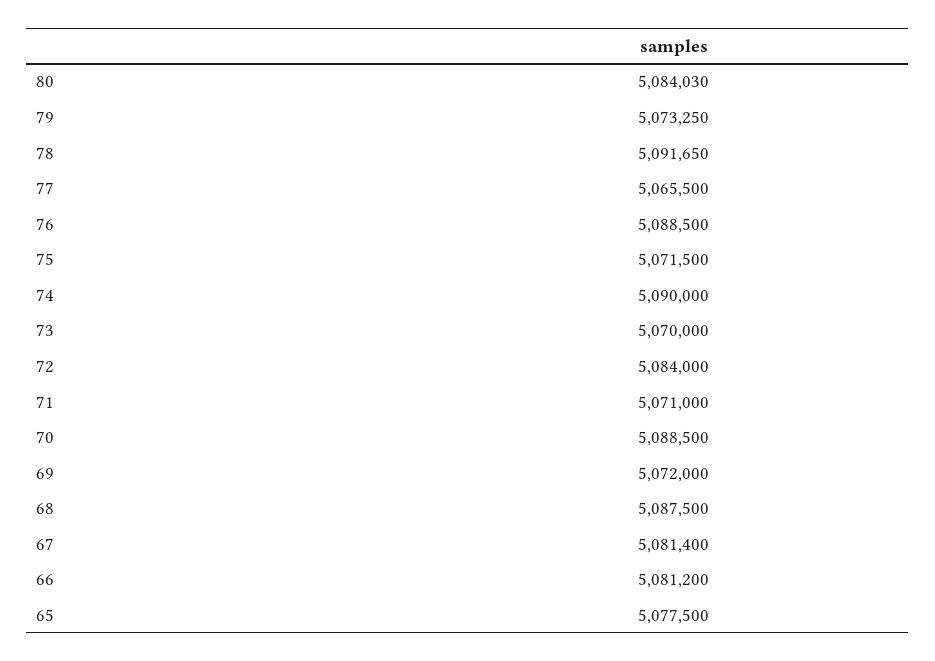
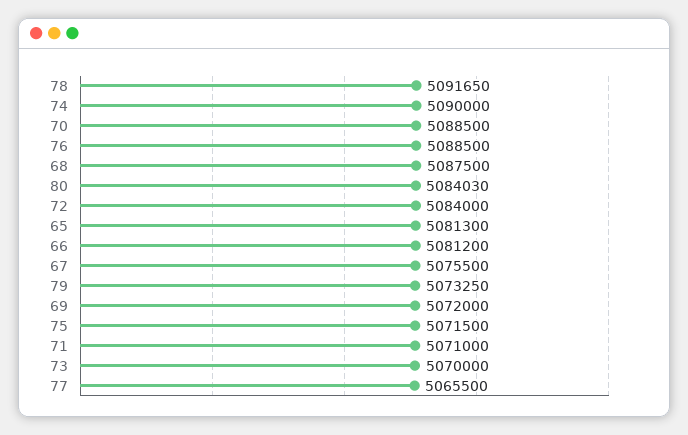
67: 5081400 -> 5075500
65: 5077500 -> 5081300

